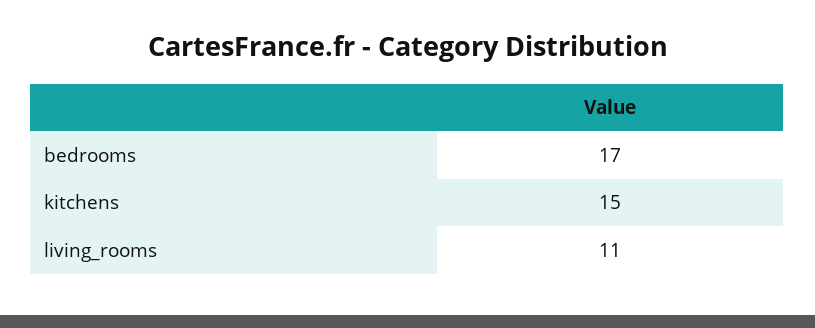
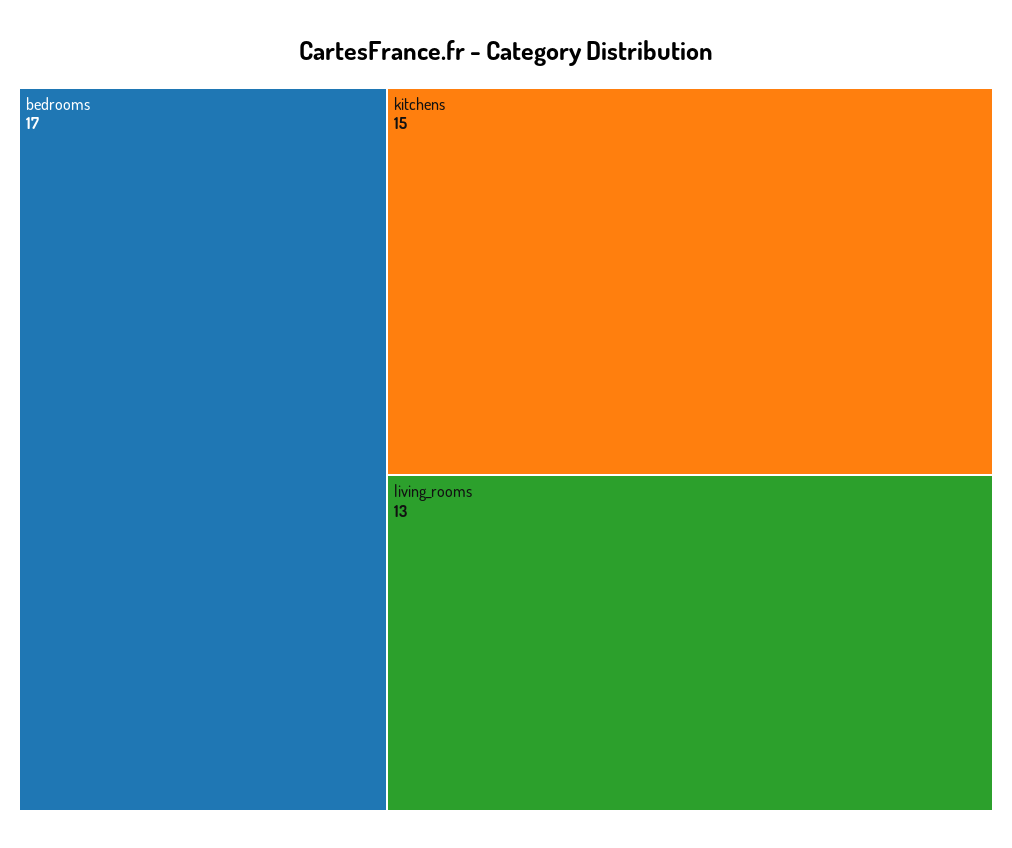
living_rooms: 11 -> 13

